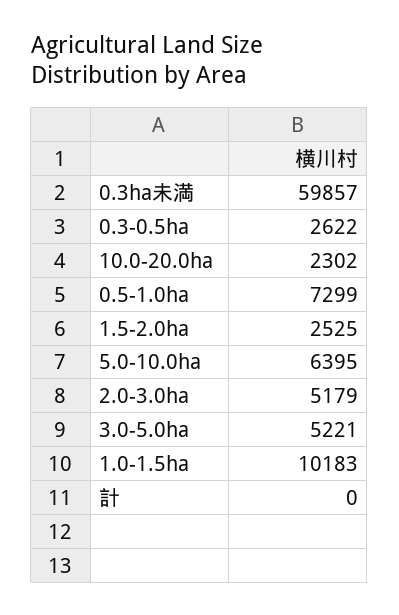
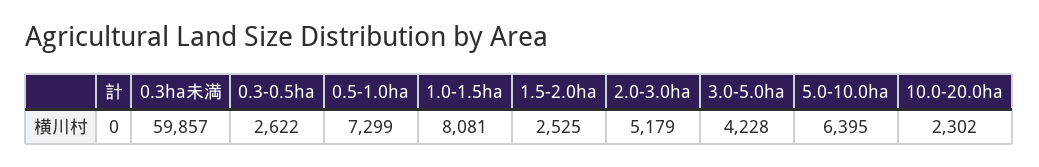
3.0-5.0ha: 5221 -> 4228
1.0-1.5ha: 10183 -> 8081

